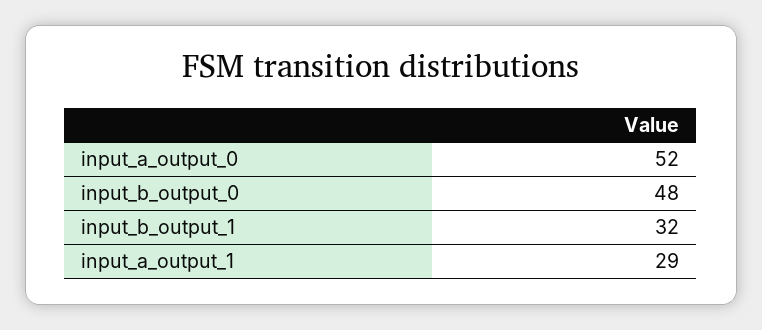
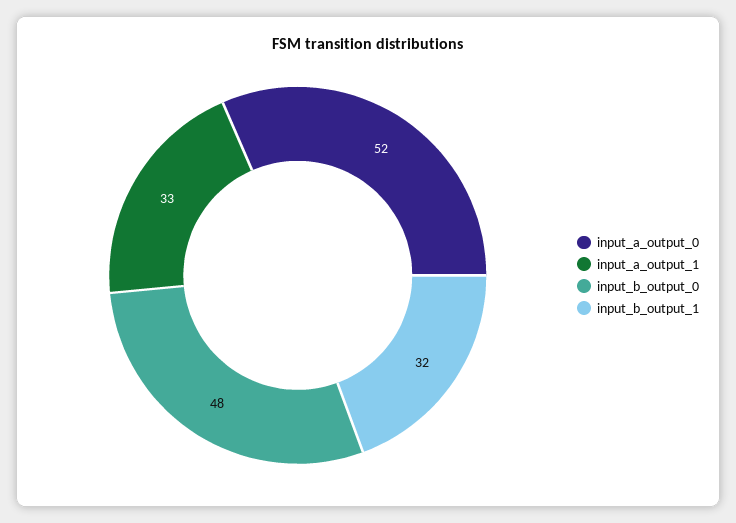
input_a_output_1: 29 -> 33

